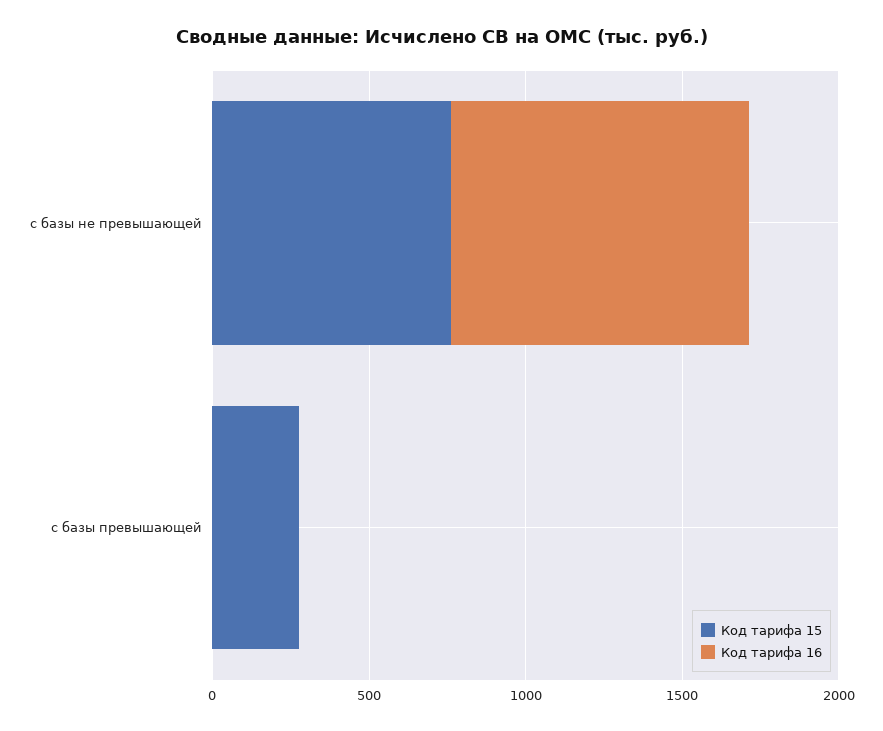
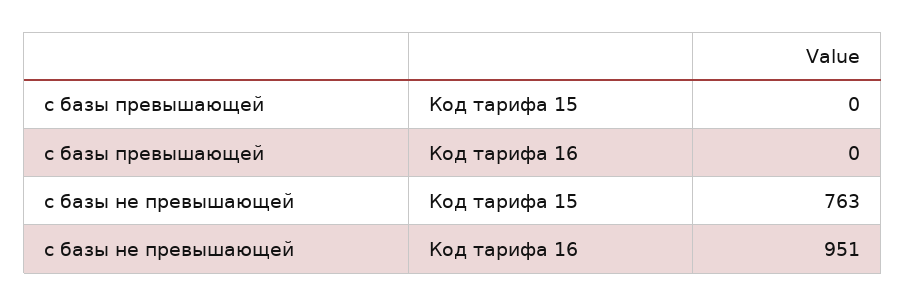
Код тарифа 15, с базы превышающей: 300 -> 0

